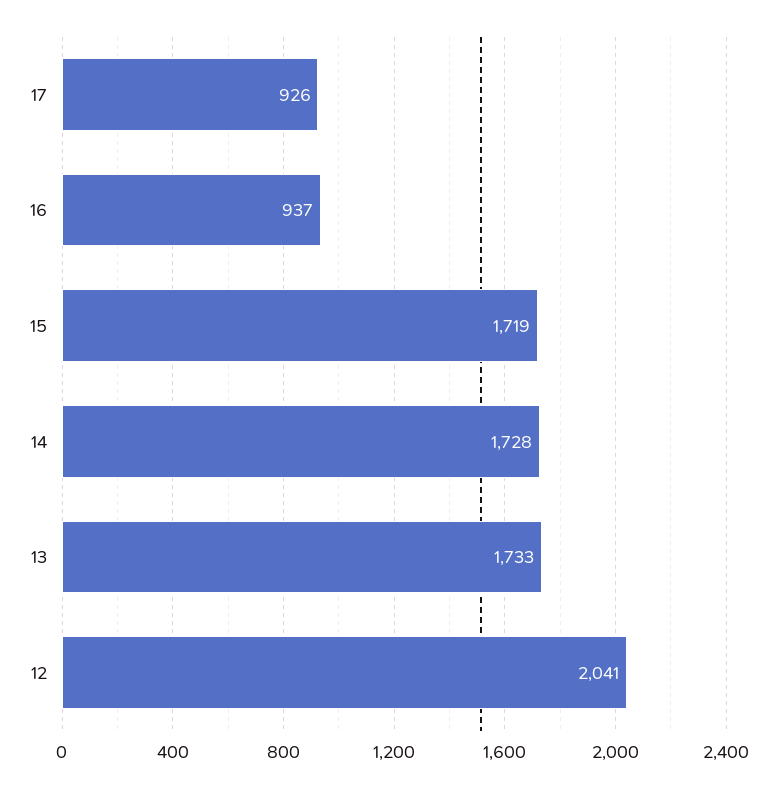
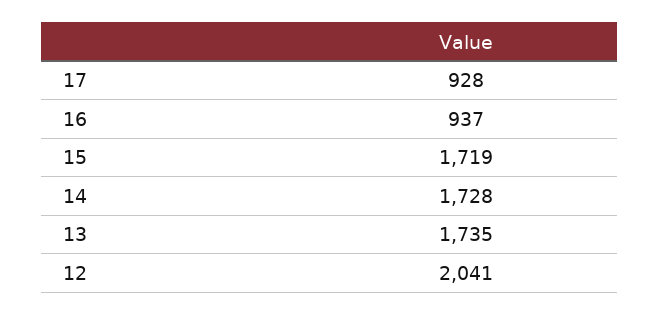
17: 926 -> 928
13: 1733 -> 1735

